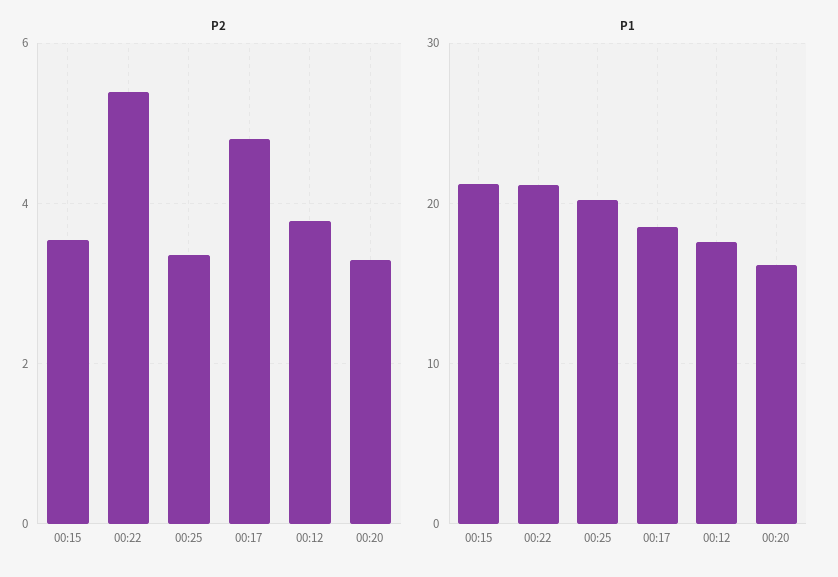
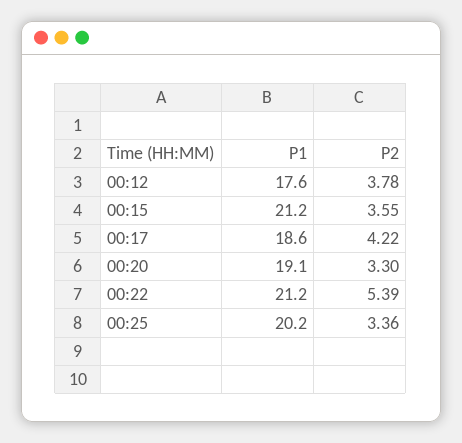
P2, 00:17: 4.8 -> 4.22
P1, 00:20: 16 -> 19.1

